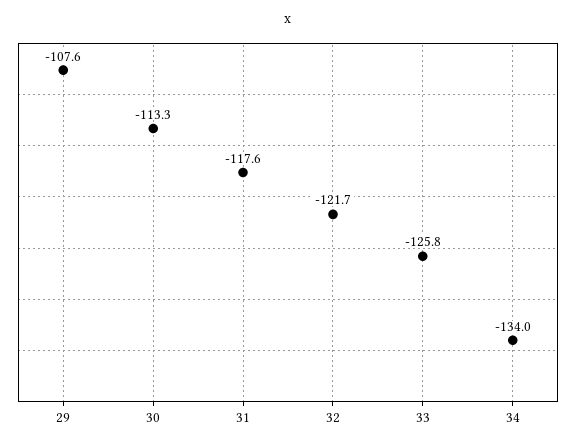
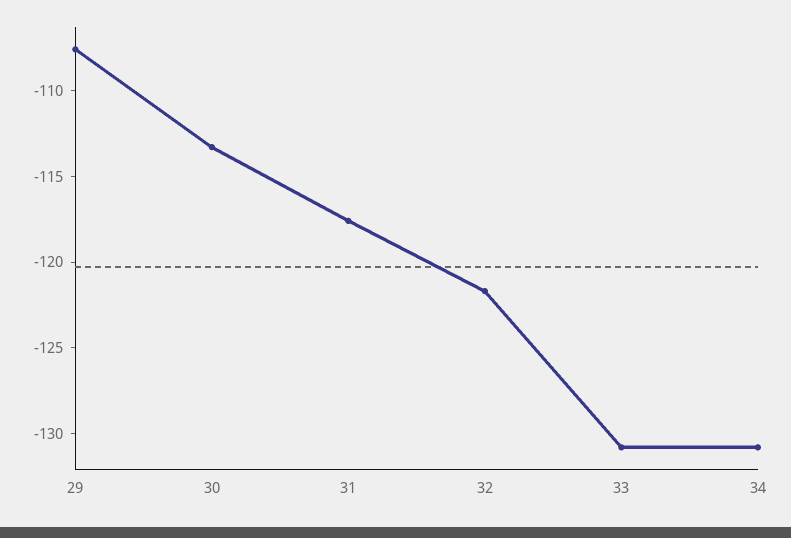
33: -125.8 -> -131
34: -134 -> -131

